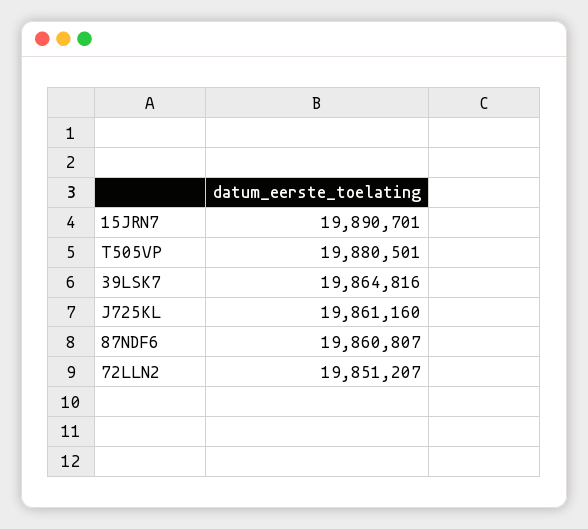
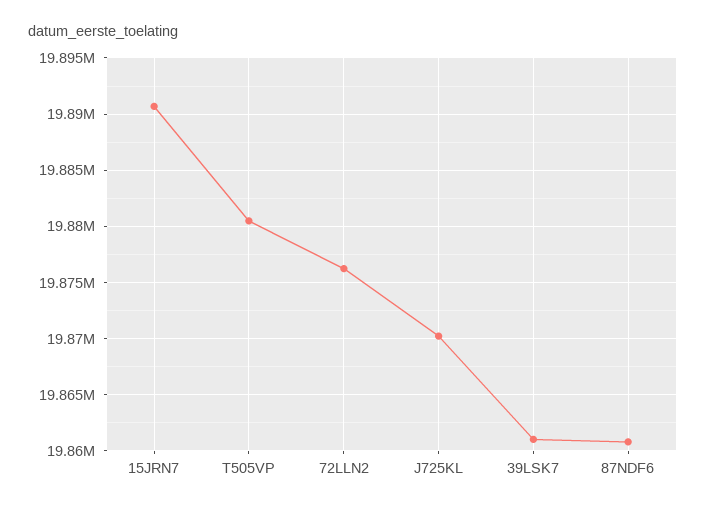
39LSK7: 19864816 -> 19861000
J725KL: 19861160 -> 19870000
72LLN2: 19851207 -> 19876000

